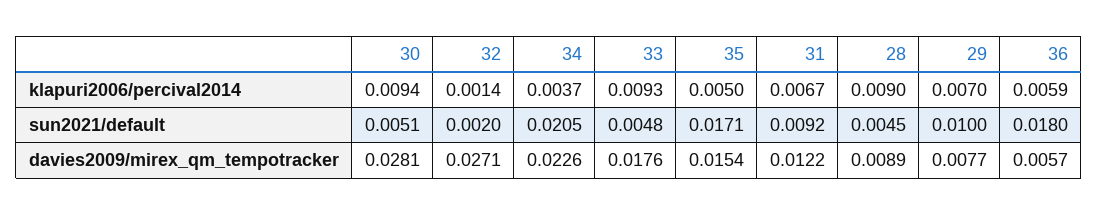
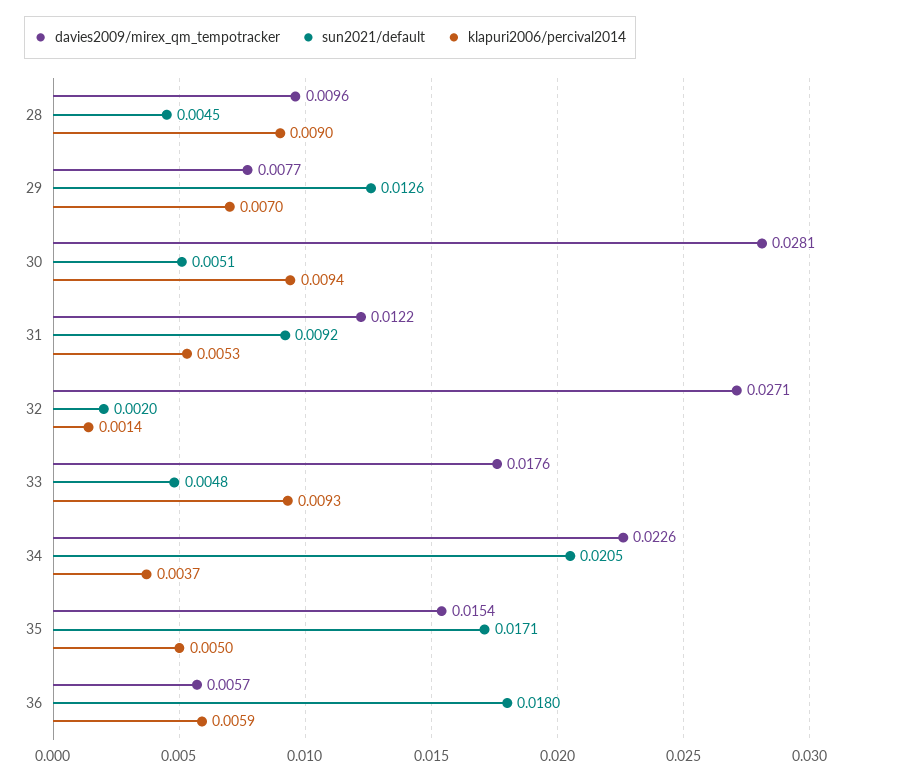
klapuri2006/percival2014, 31: 0.0067 -> 0.0053
sun2021/default, 29: 0.01 -> 0.0126
davies2009/mirex_qm_tempotracker, 28: 0.0089 -> 0.0096

